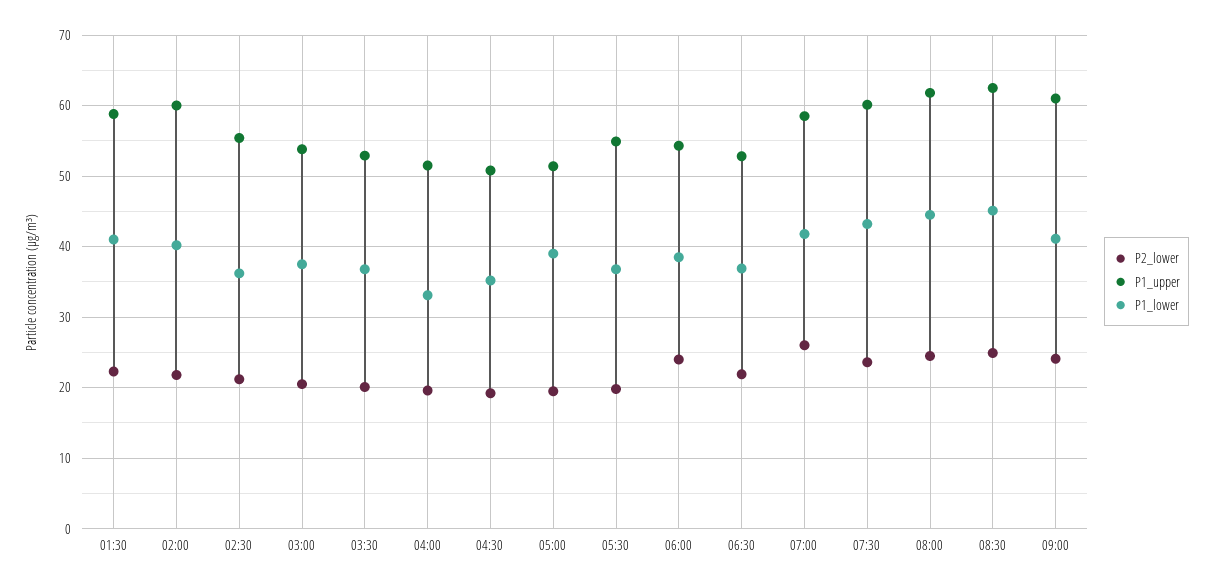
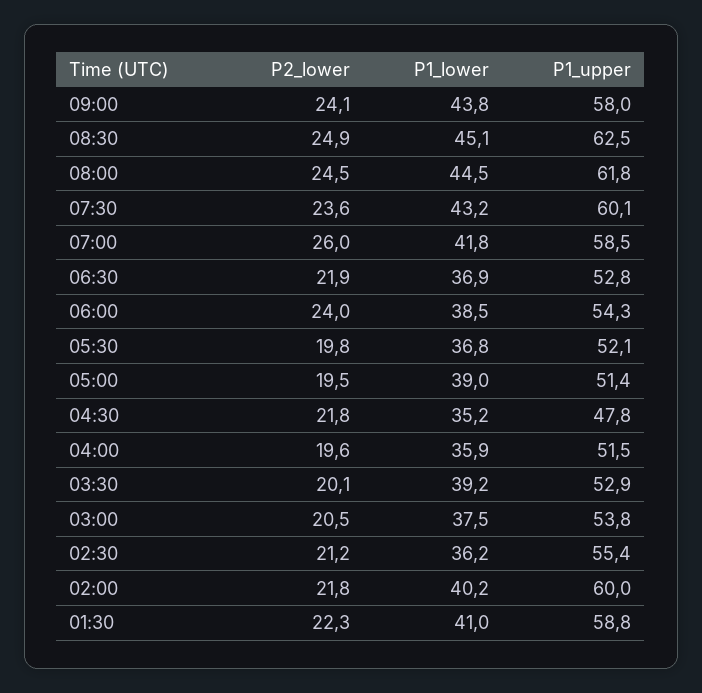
P1_lower, 03:30: 37 -> 39.2
P1_lower, 04:00: 33 -> 35.9
P2_lower, 04:30: 19 -> 21.8
P1_upper, 04:30: 51 -> 47.8
P1_upper, 05:30: 55 -> 52.1
P1_upper, 09:00: 61 -> 58
P1_lower, 09:00: 41 -> 43.8

